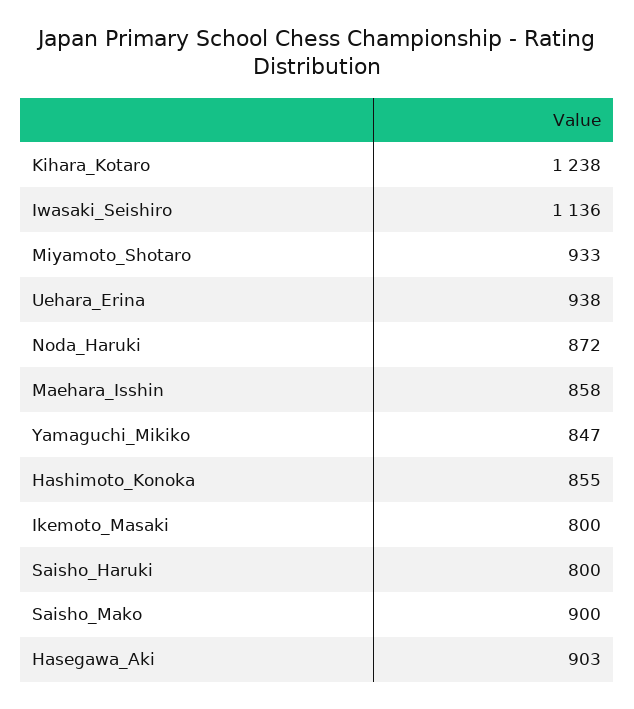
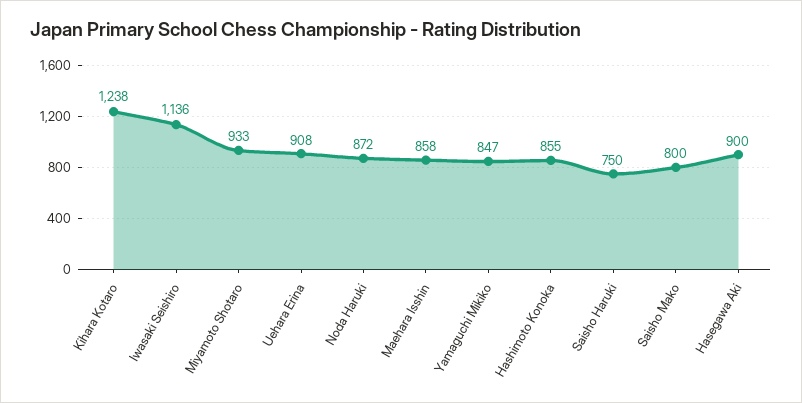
Uehara_Erina: 938 -> 908
Ikemoto_Masaki: 800 -> none
Saisho_Haruki: 800 -> 750
Saisho_Mako: 900 -> 800
Hasegawa_Aki: 903 -> 900

